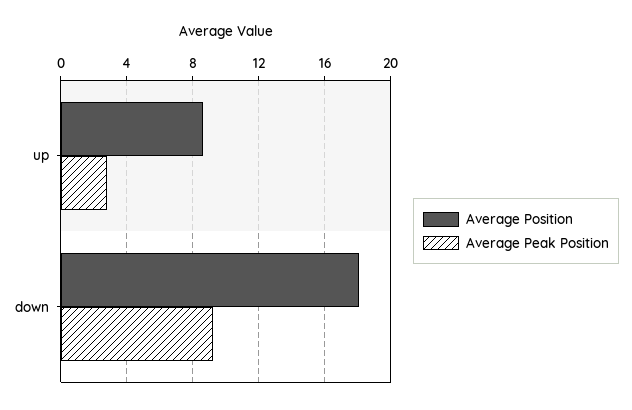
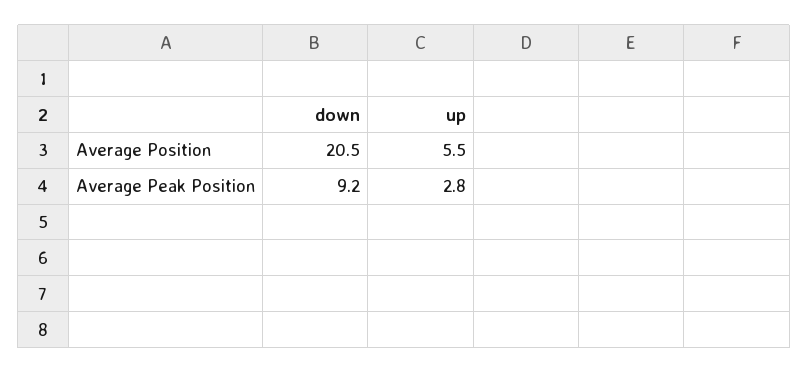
Average Position, up: 8.5 -> 5.5
Average Position, down: 18 -> 20.5

